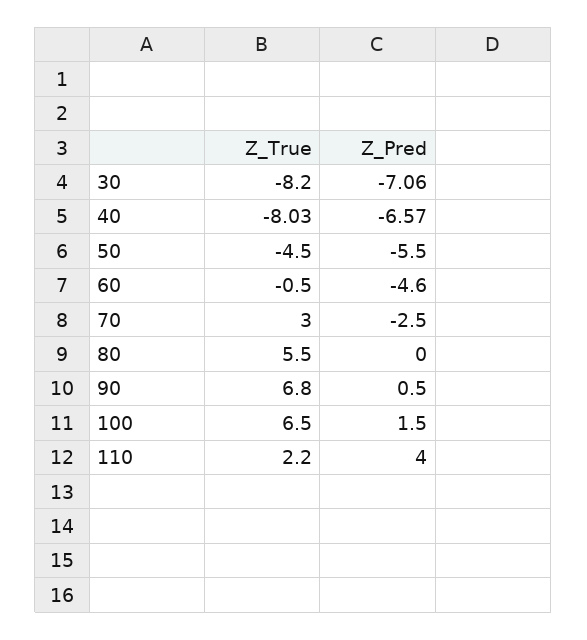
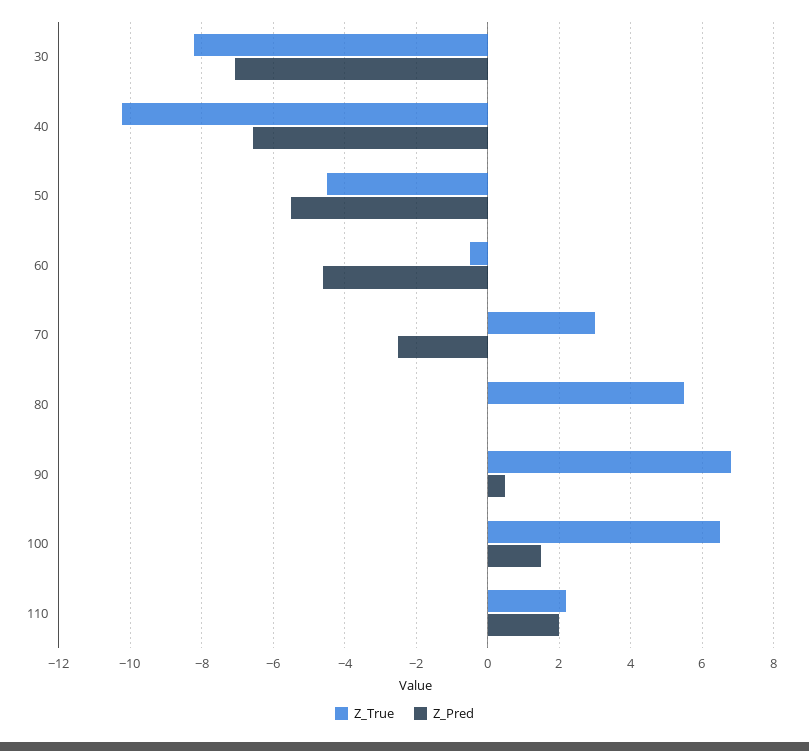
Z_True, 40: -8.03 -> -10.2
Z_Pred, 110: 4 -> 2

